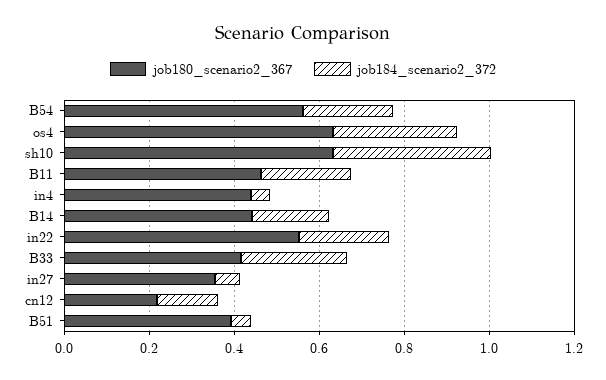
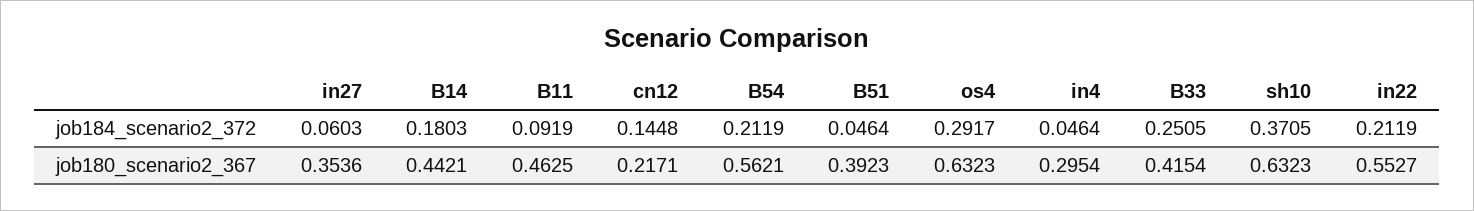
job184_scenario2_372, B11: 0.2 -> 0.0919
job180_scenario2_367, in4: 0.45 -> 0.2954

